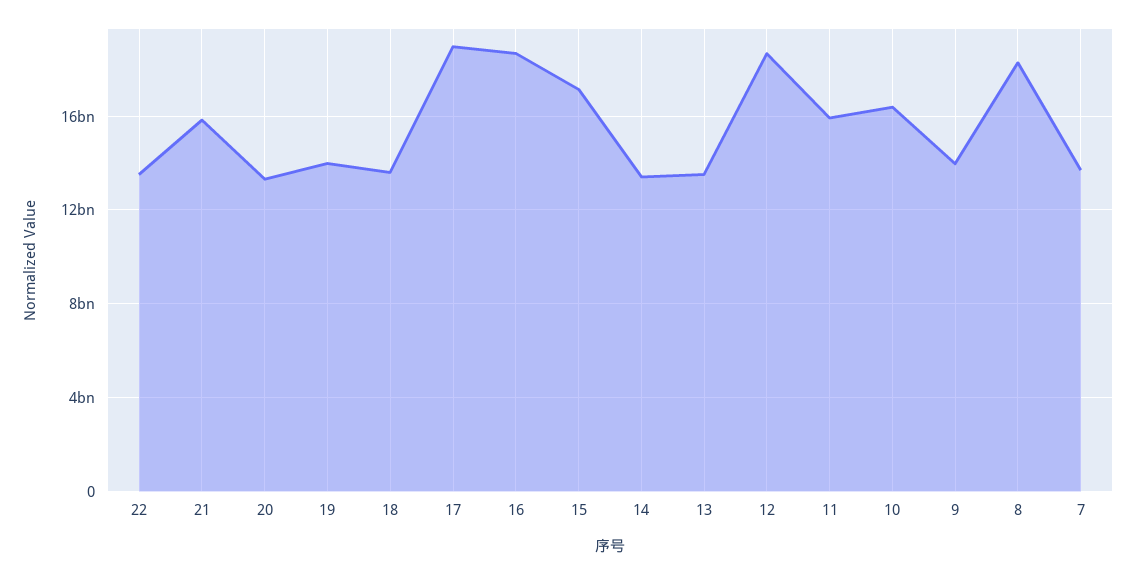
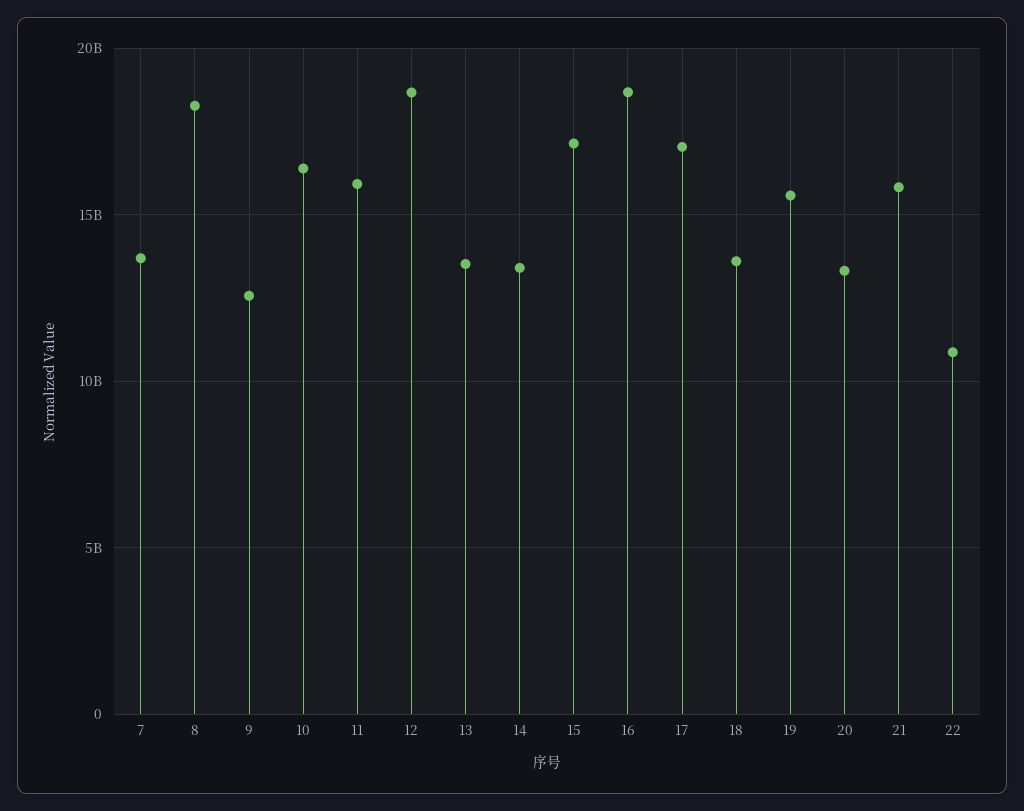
22: 13500000000 -> 11000000000
19: 14000000000 -> 15500000000
17: 19000000000 -> 17000000000
9: 14000000000 -> 12500000000

